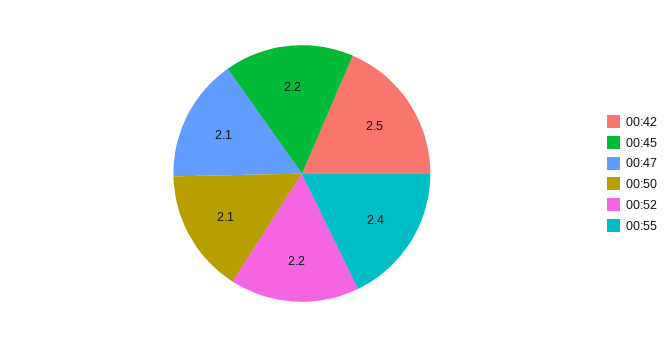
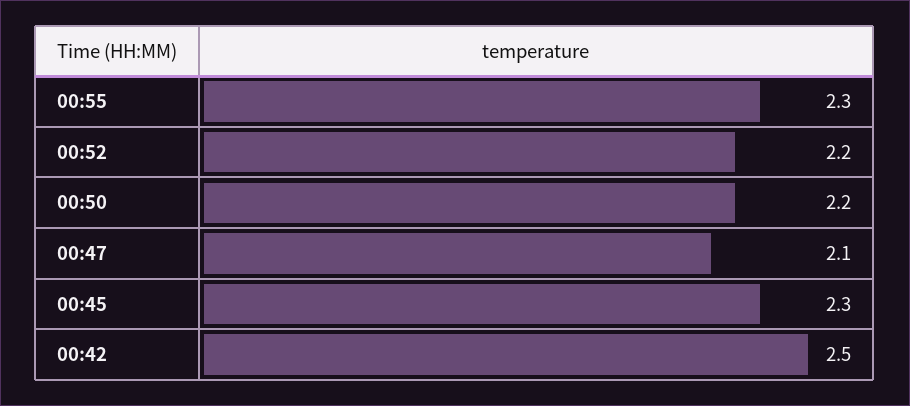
00:45: 2.2 -> 2.3
00:50: 2.1 -> 2.2
00:55: 2.4 -> 2.3

